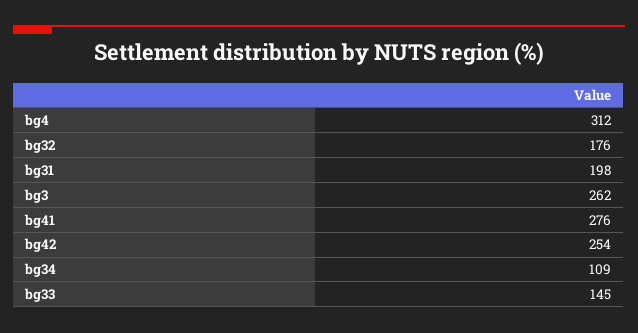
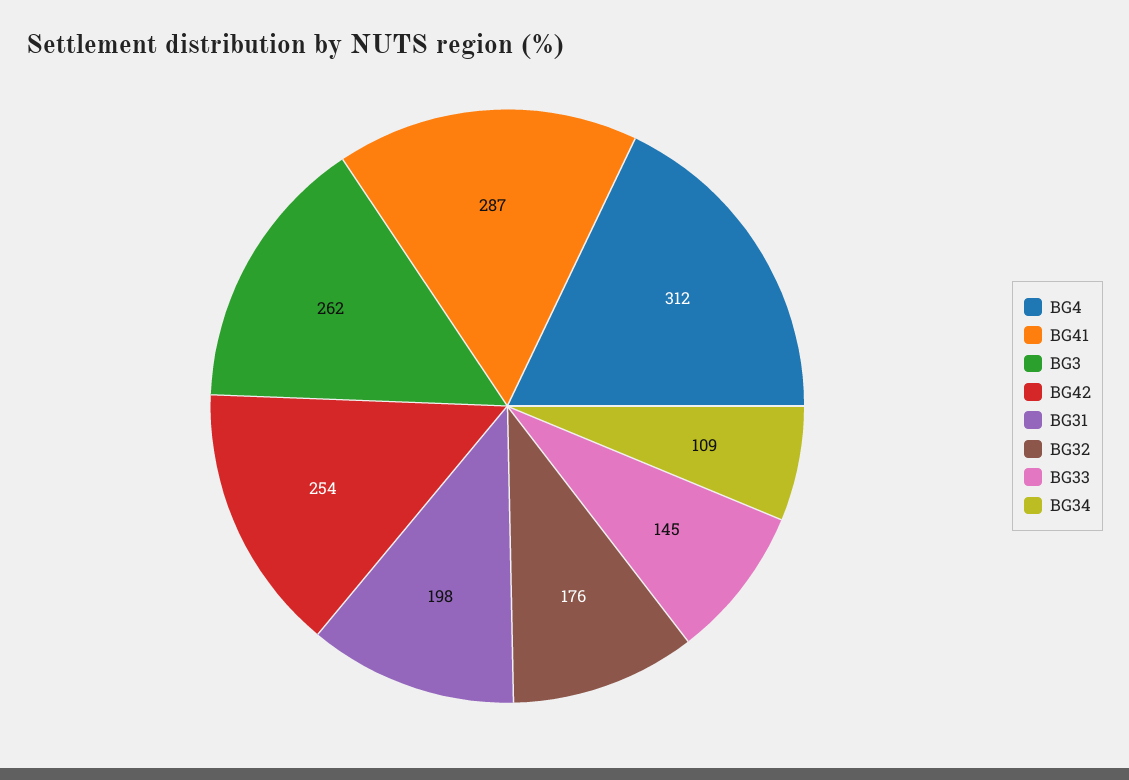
bg41: 276 -> 287

